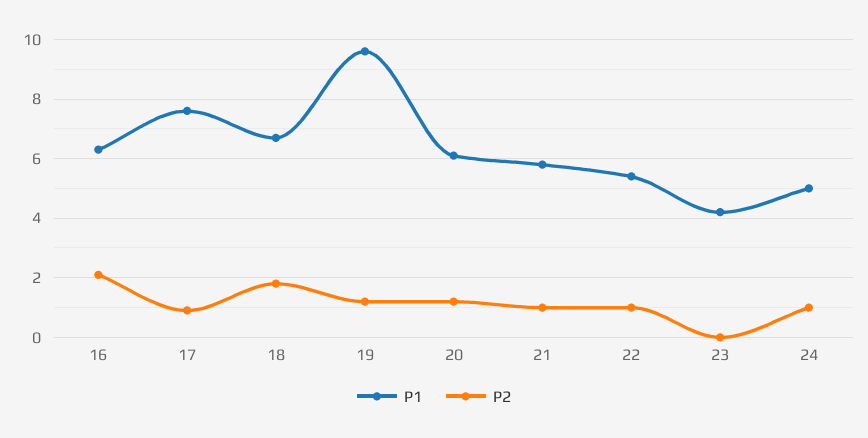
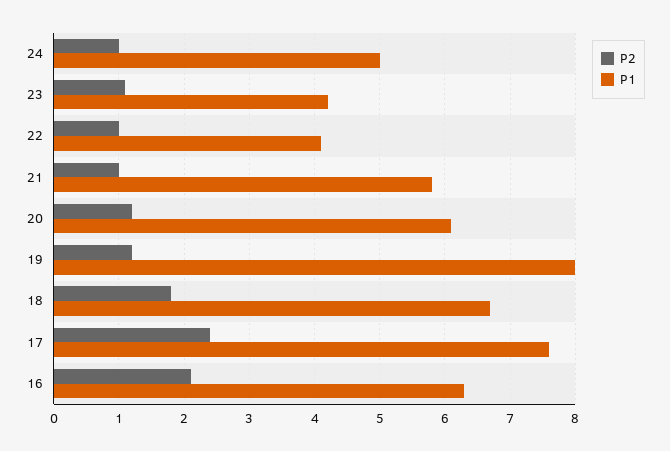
P2, 17: 1 -> 2.4
P1, 19: 9.5 -> 8
P1, 22: 5.5 -> 4.1
P2, 23: 0 -> 1.1

